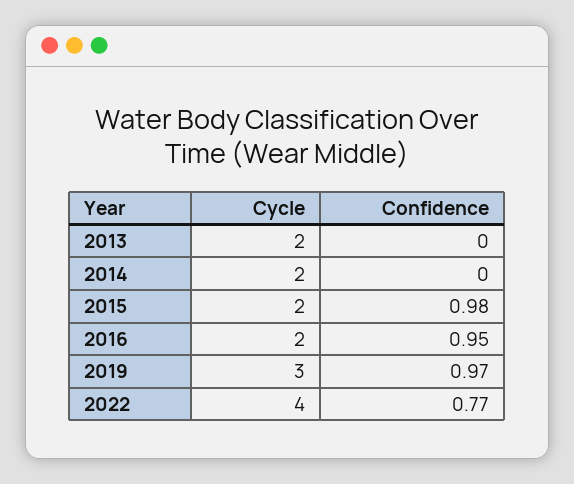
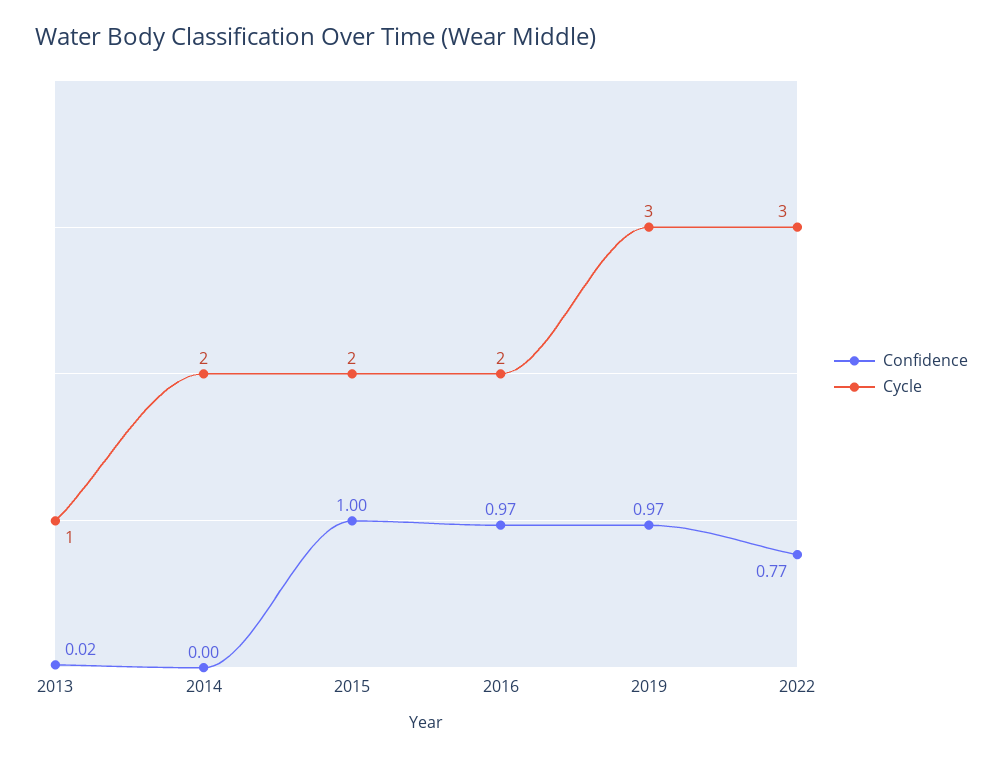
Cycle, 2013: 2 -> 1
Confidence, 2013: 0 -> 0.02
Confidence, 2015: 0.98 -> 1
Confidence, 2016: 0.95 -> 0.97
Cycle, 2022: 4 -> 3

